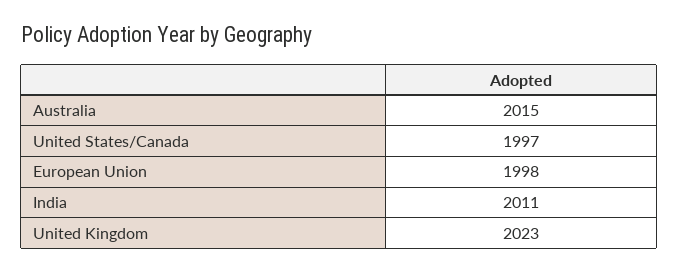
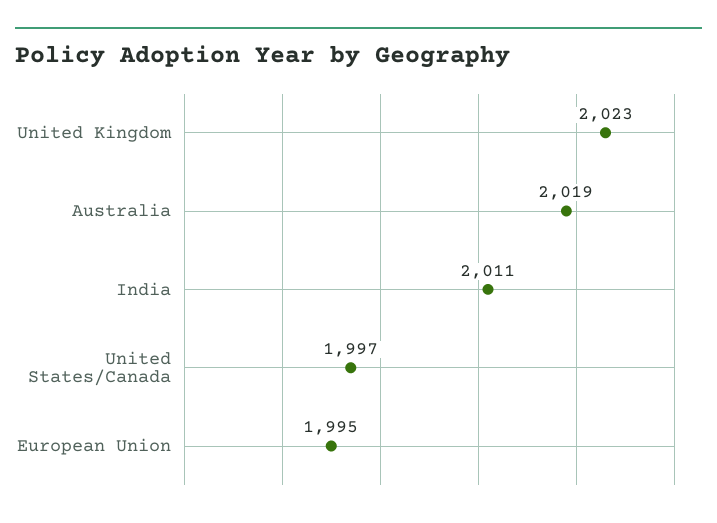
Australia: 2015 -> 2019
European Union: 1998 -> 1995

